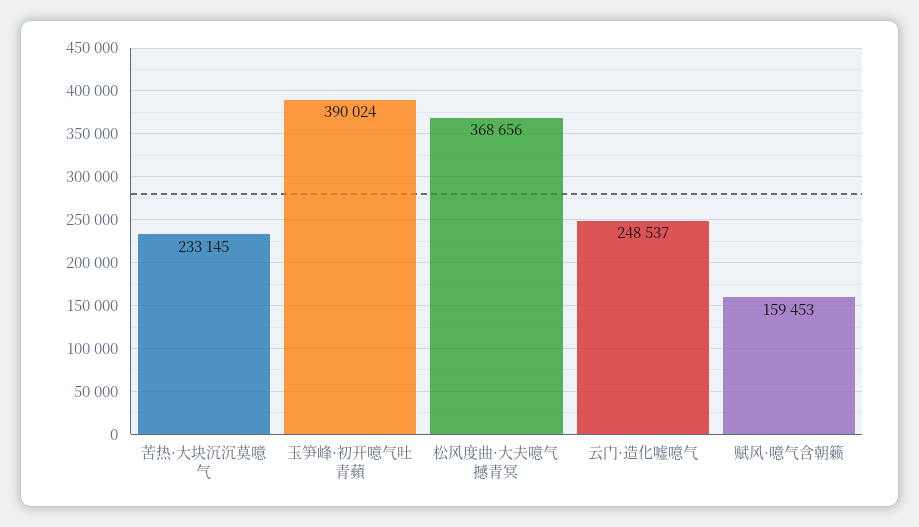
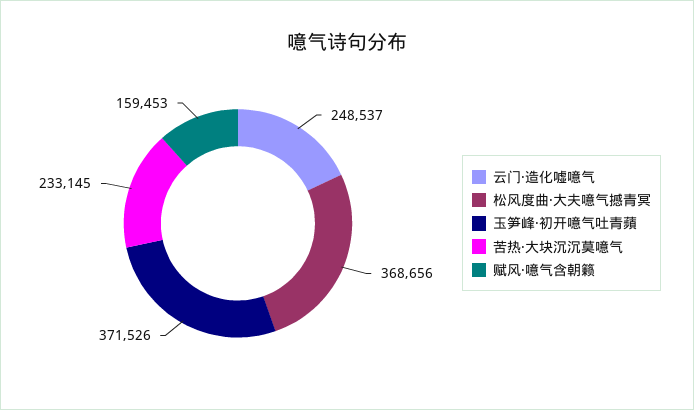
玉笋峰·初开噫气吐青蘋: 390024 -> 371526

